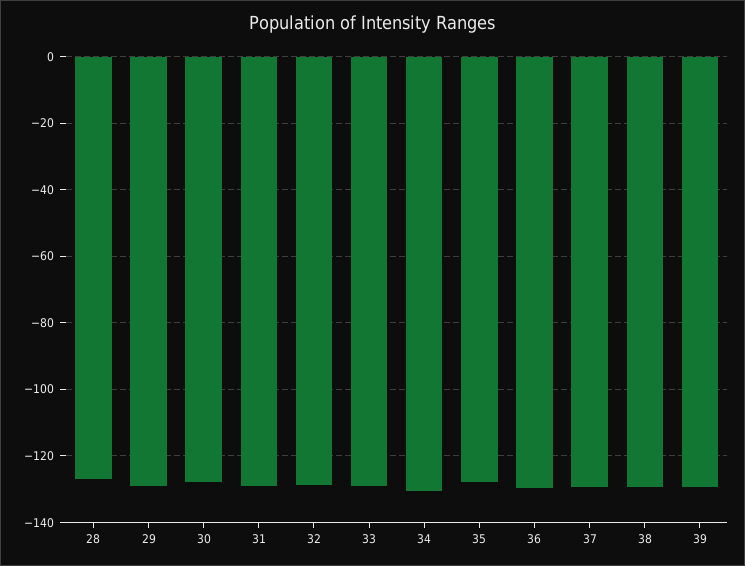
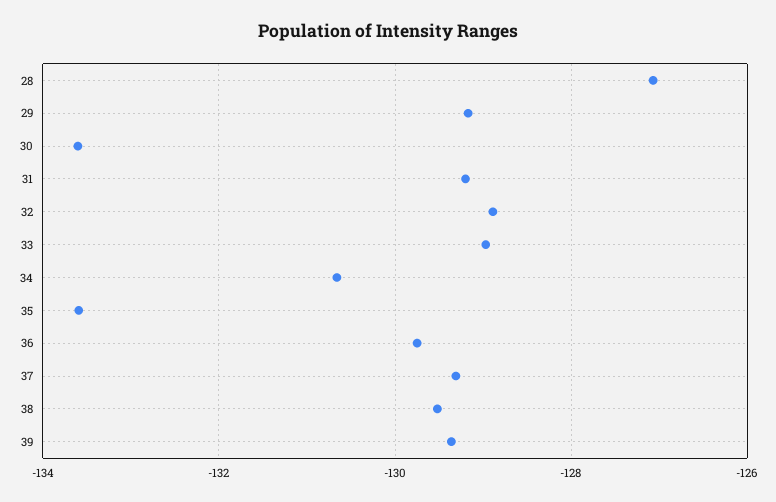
30: -128 -> -133.6
35: -128 -> -133.6

